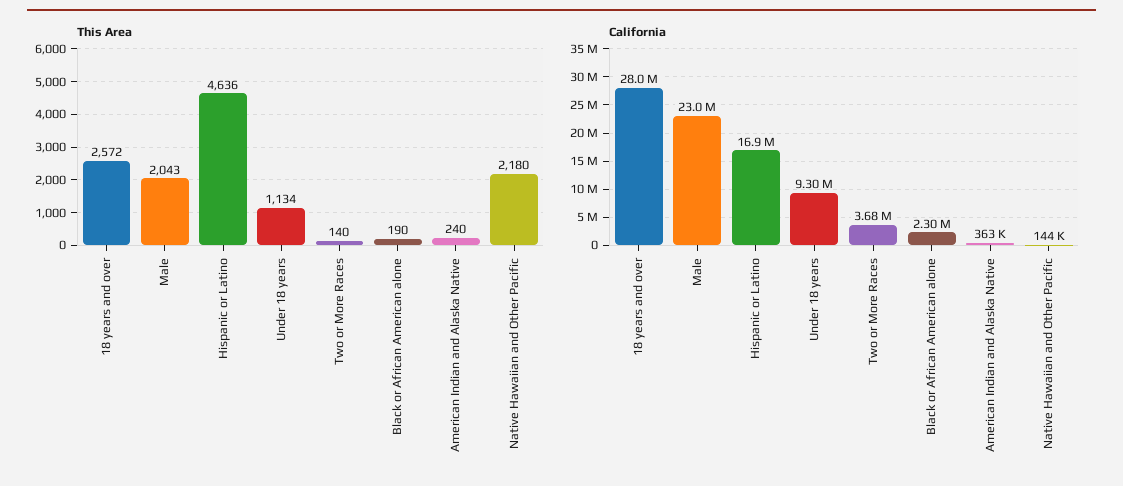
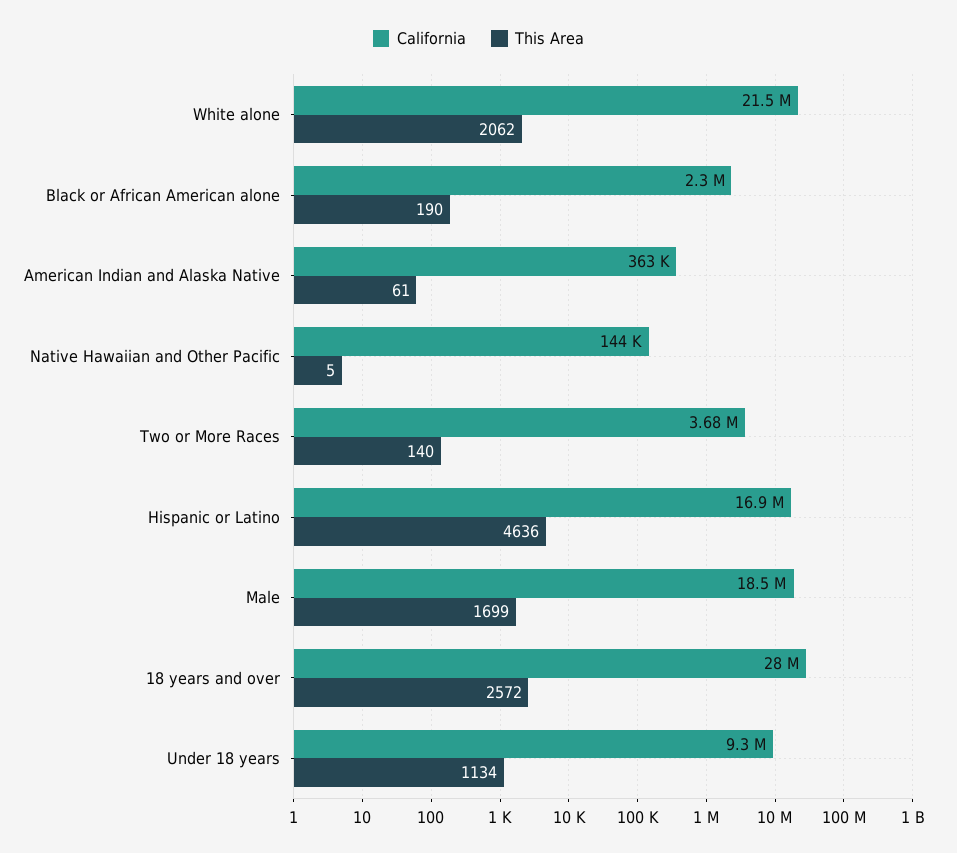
This Area, Male: 2043 -> 1699
This Area, American Indian and Alaska Native: 240 -> 61
This Area, Native Hawaiian and Other Pacific: 2180 -> 5
California, Male: 23000000 -> 18500000
California, White alone: none -> 21500000
This Area, White alone: none -> 2062

